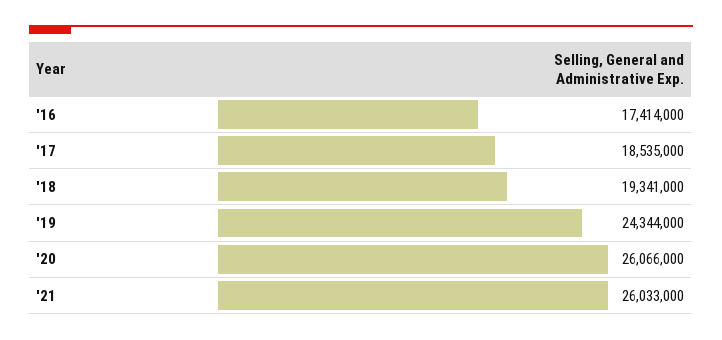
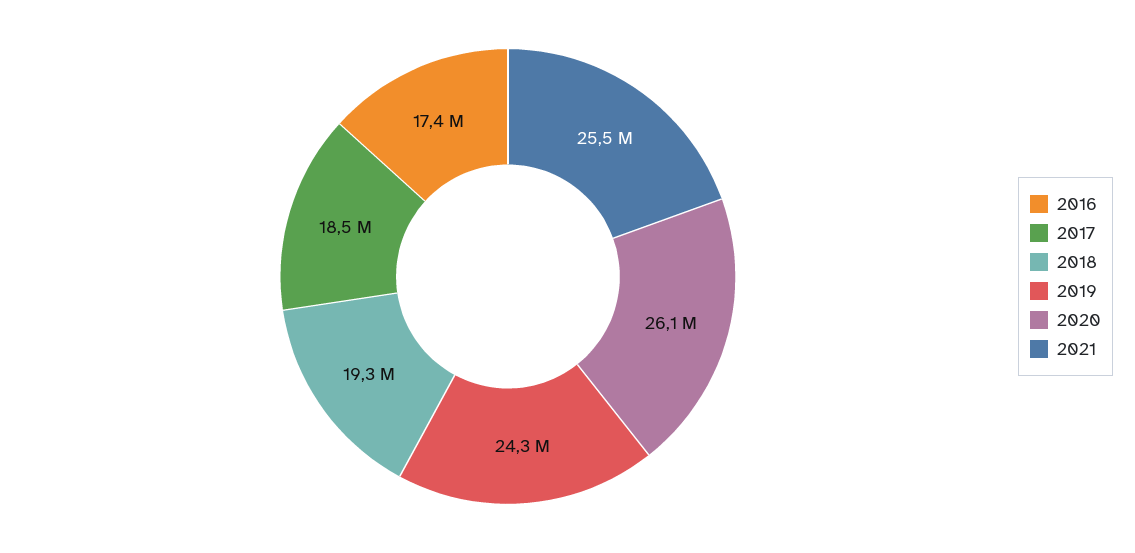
'21: 26033000 -> 25500000

